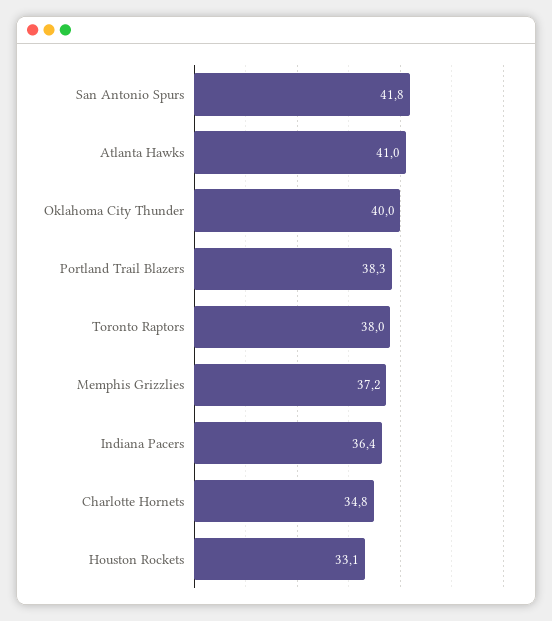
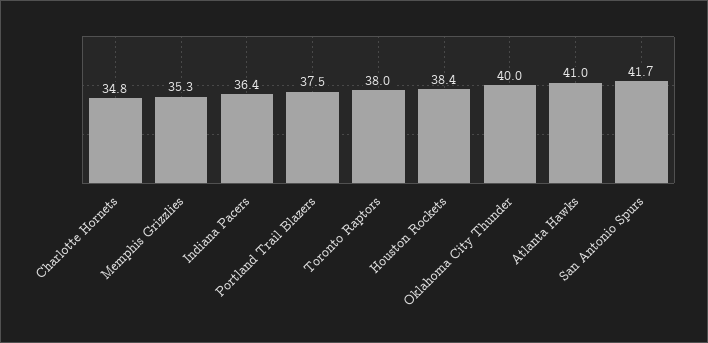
San Antonio Spurs: 41.8 -> 41.7
Portland Trail Blazers: 38.3 -> 37.5
Memphis Grizzlies: 37.2 -> 35.3
Houston Rockets: 33.1 -> 38.4

